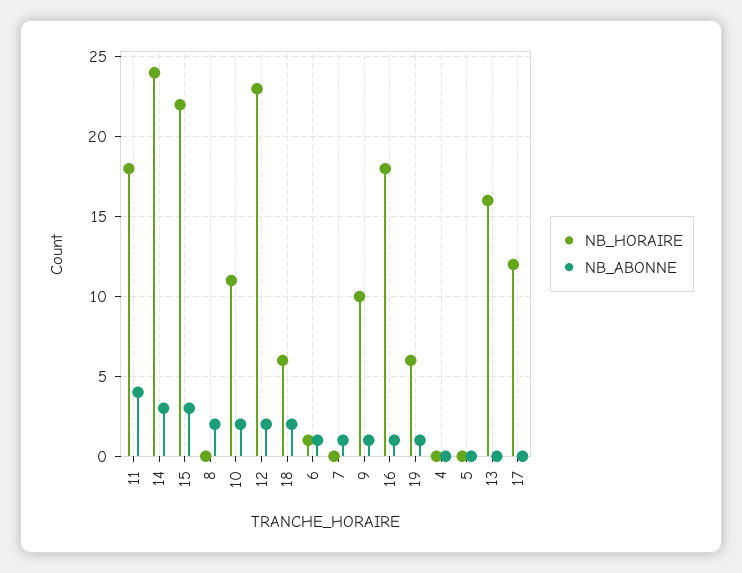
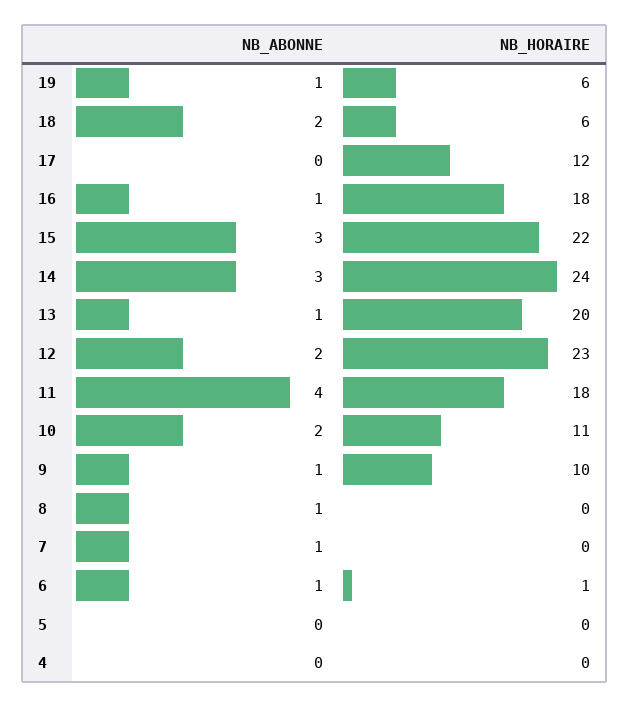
NB_ABONNE, 8: 2 -> 1
NB_HORAIRE, 13: 16 -> 20
NB_ABONNE, 13: 0 -> 1

